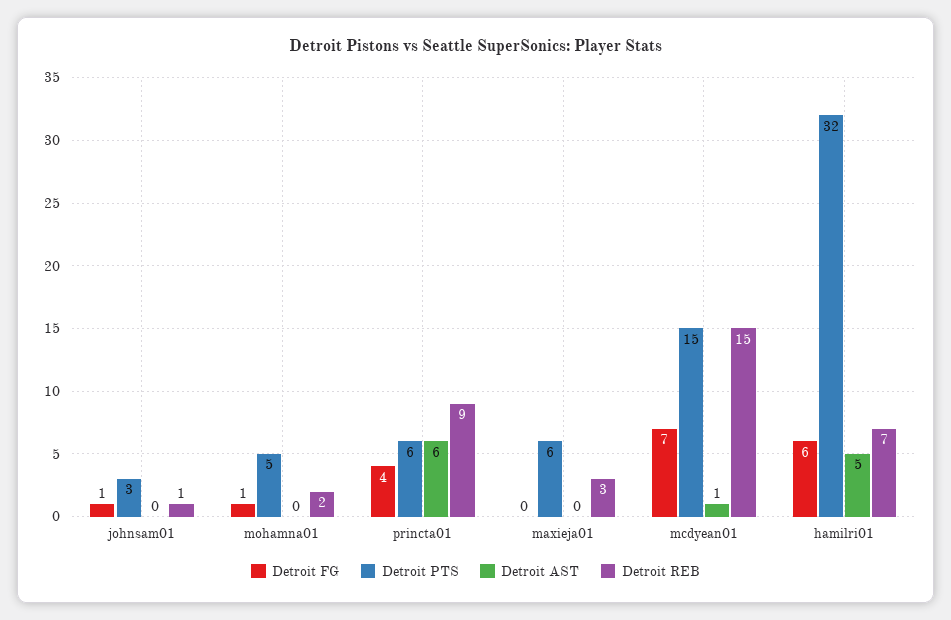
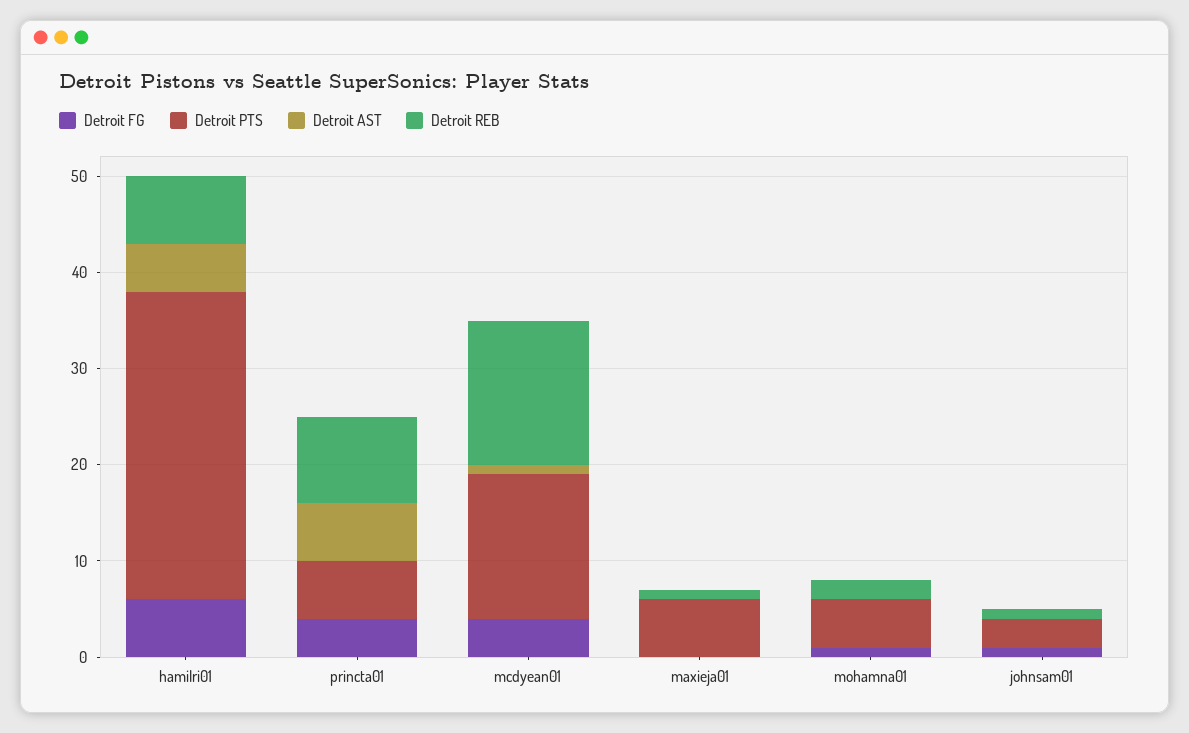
Detroit REB, maxieja01: 3 -> 1
Detroit FG, mcdyean01: 7 -> 4

